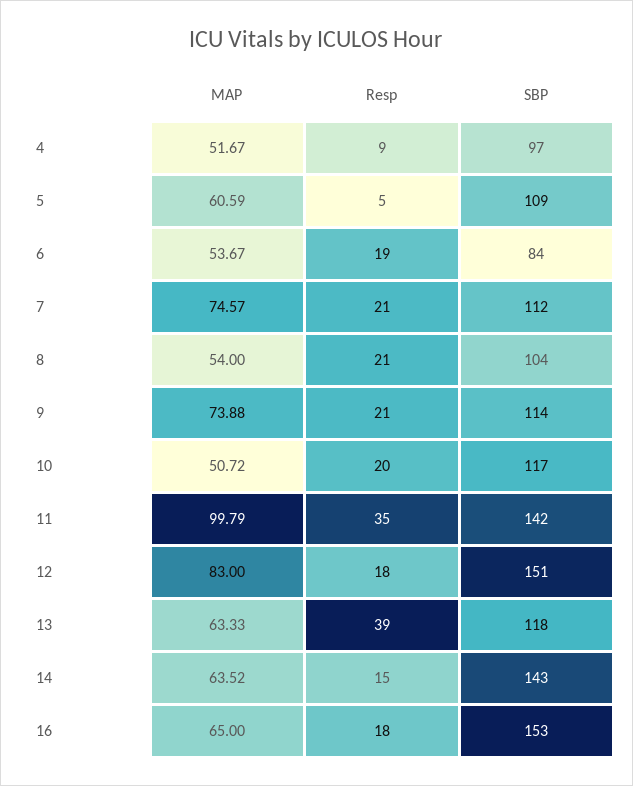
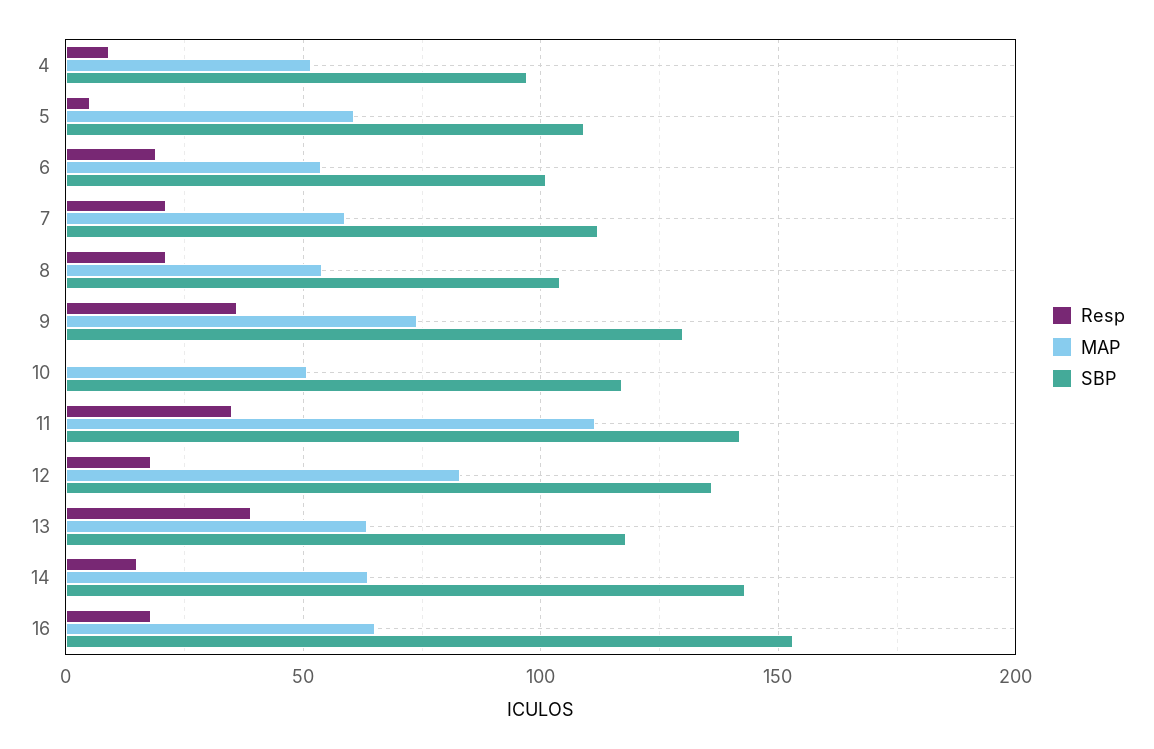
SBP, 6: 84 -> 100
MAP, 7: 74.57 -> 60
Resp, 9: 21 -> 35
SBP, 9: 114 -> 130
Resp, 10: 20 -> 0
MAP, 11: 99.79 -> 110
SBP, 12: 151 -> 135

